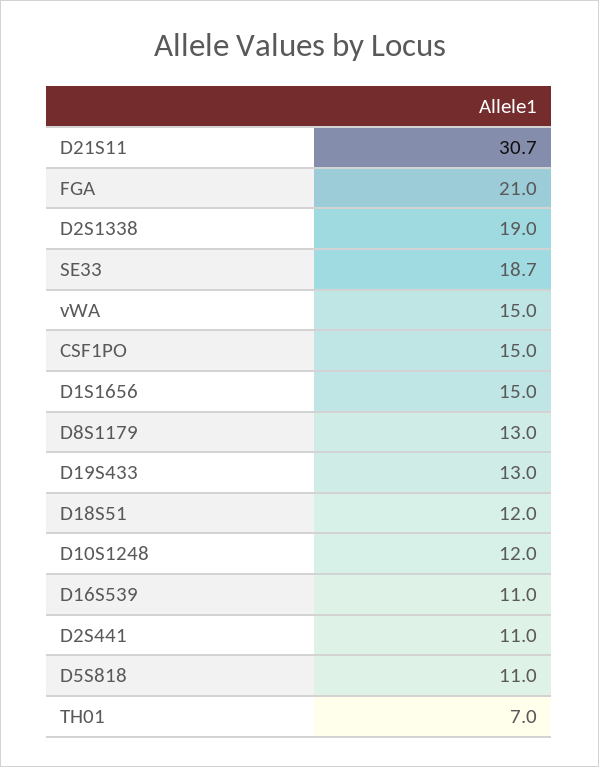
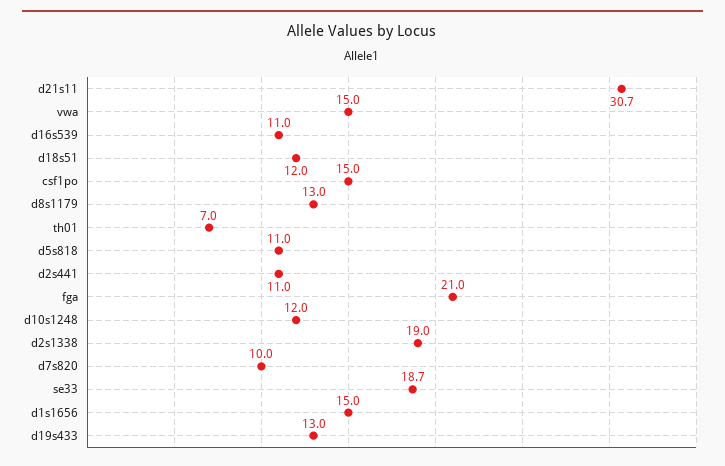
d7s820: none -> 10

